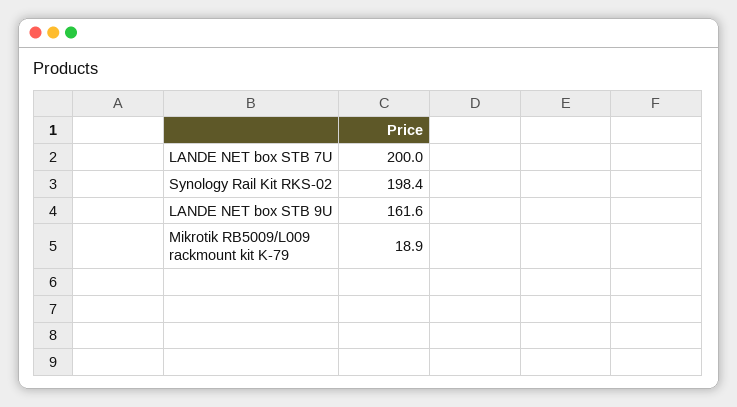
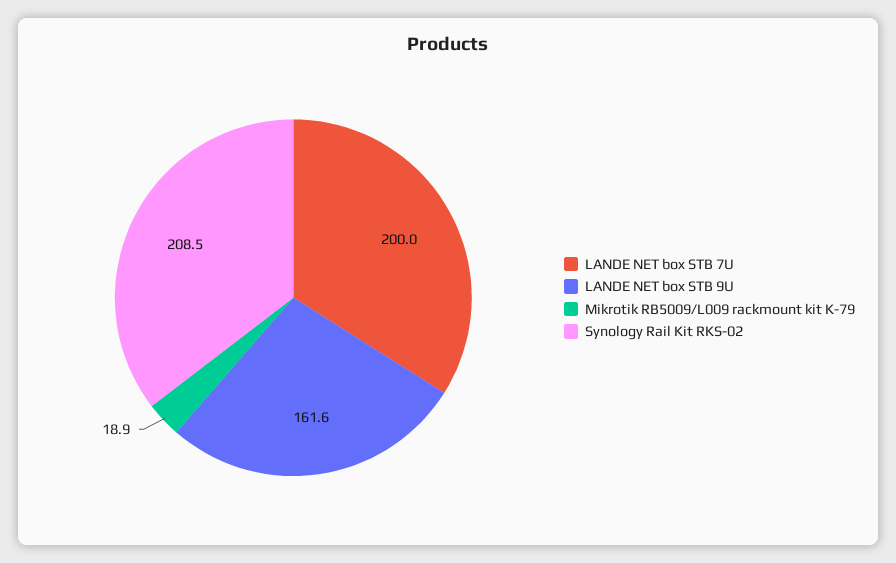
Synology Rail Kit RKS-02: 198.4 -> 208.5

